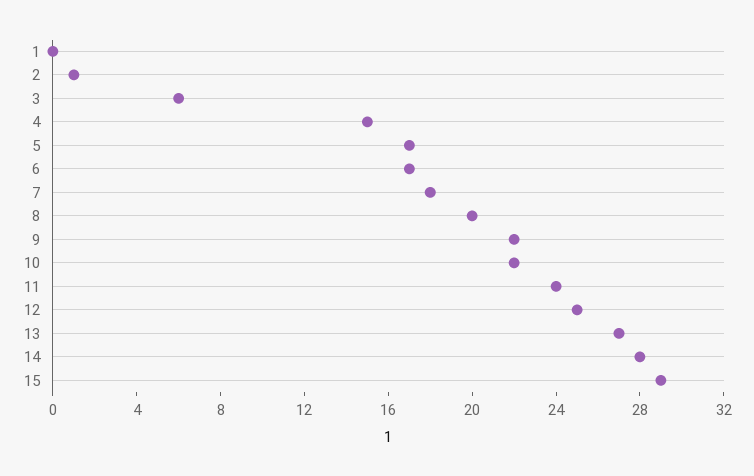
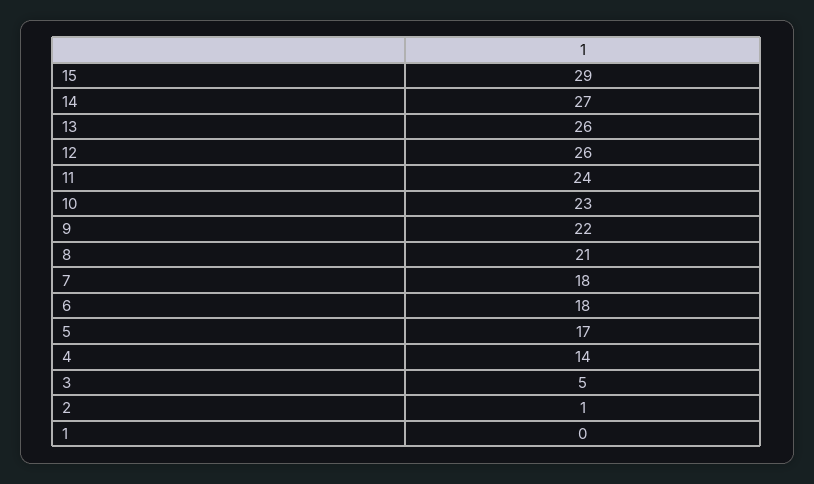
3: 6 -> 5
4: 15 -> 14
6: 17 -> 18
8: 20 -> 21
10: 22 -> 23
12: 25 -> 26
13: 27 -> 26
14: 28 -> 27

